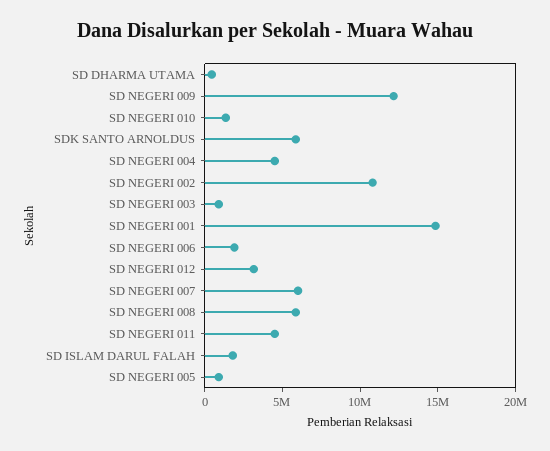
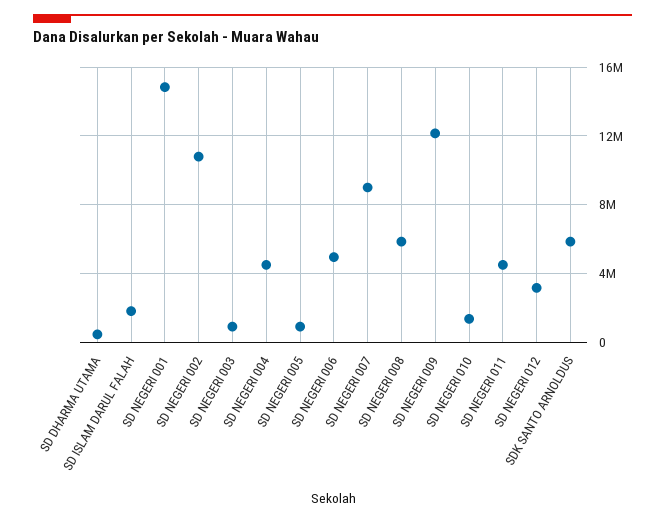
SD NEGERI 006: 2000000 -> 5000000
SD NEGERI 007: 6000000 -> 9000000

